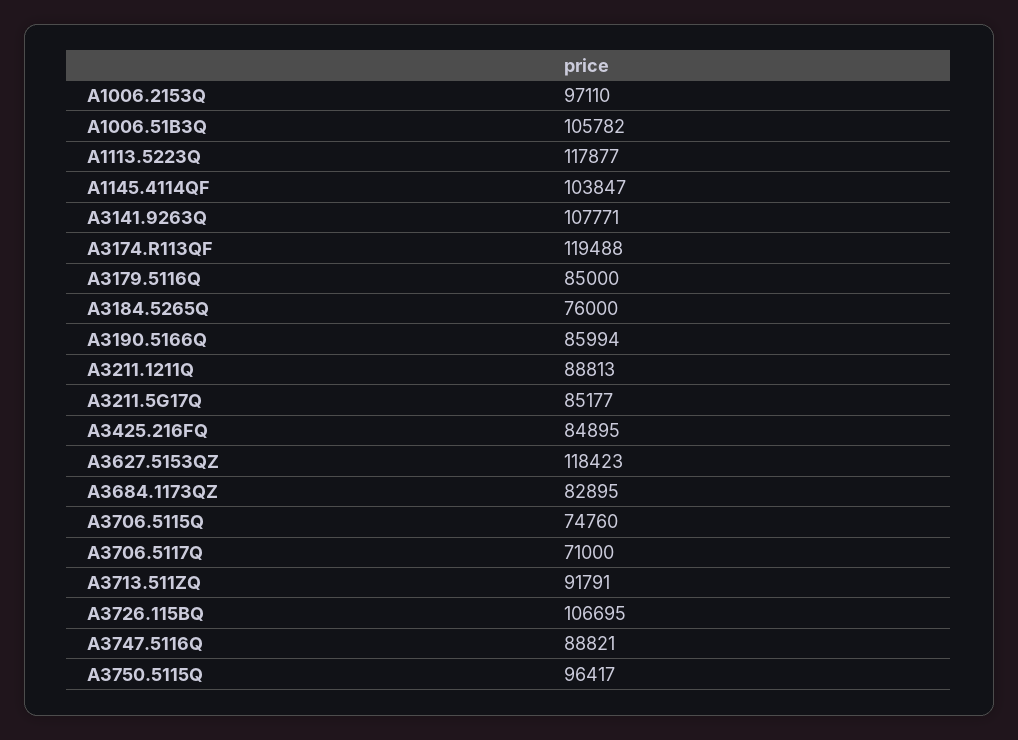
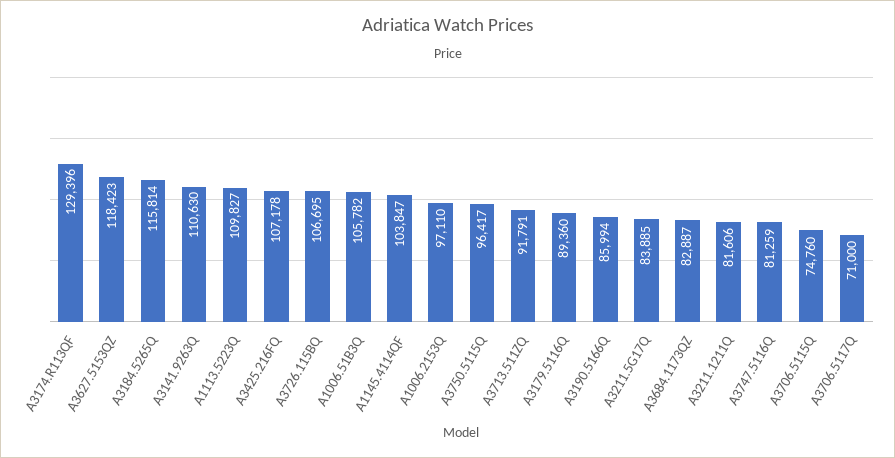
A1113.5223Q: 117877 -> 109827
A3141.9263Q: 107771 -> 110630
A3174.R113QF: 119488 -> 129396
A3179.5116Q: 85000 -> 89360
A3184.5265Q: 76000 -> 115814
A3211.1211Q: 88813 -> 81606
A3211.5G17Q: 85177 -> 83885
A3425.216FQ: 84895 -> 107178
A3684.1173QZ: 82895 -> 82887
A3747.5116Q: 88821 -> 81259

